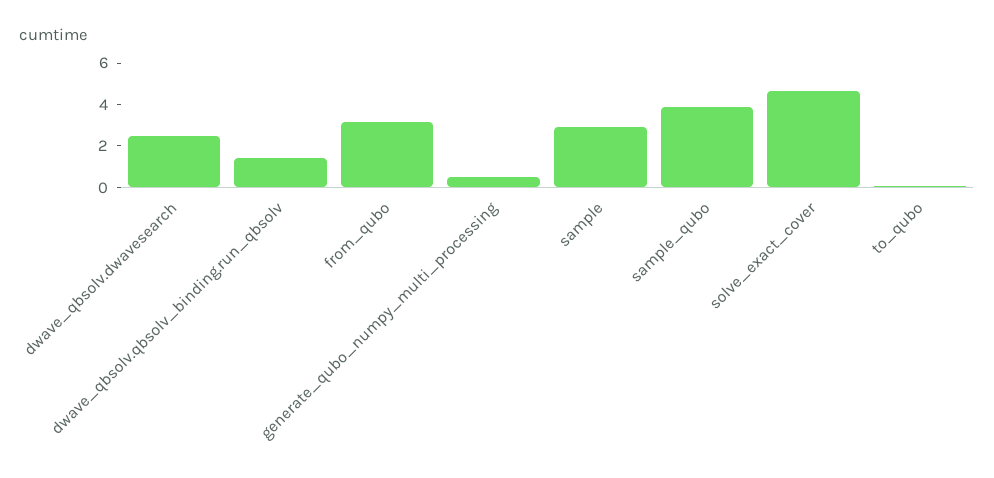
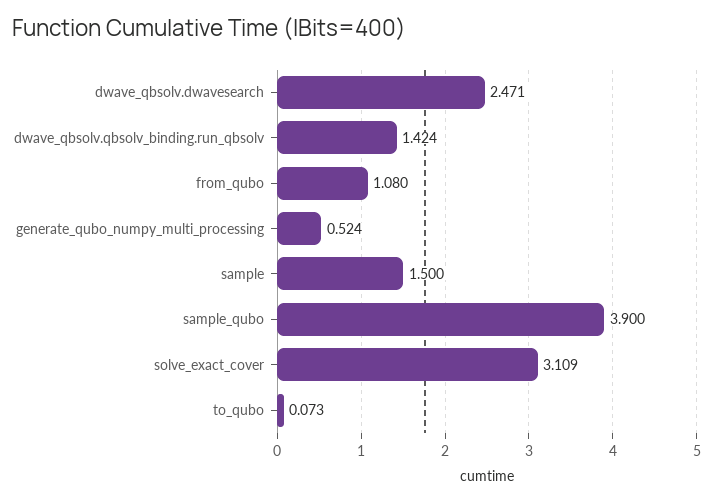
from_qubo: 3 -> 1.08
sample: 3 -> 1.5
solve_exact_cover: 4.5 -> 3.109

